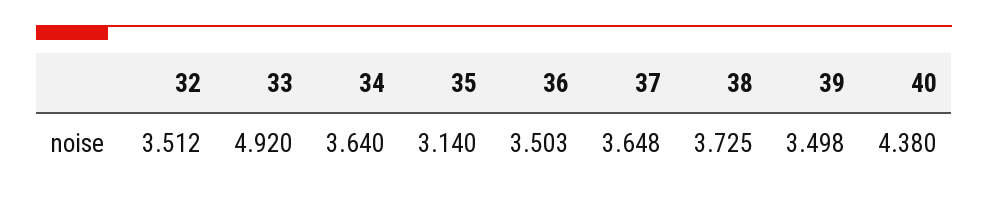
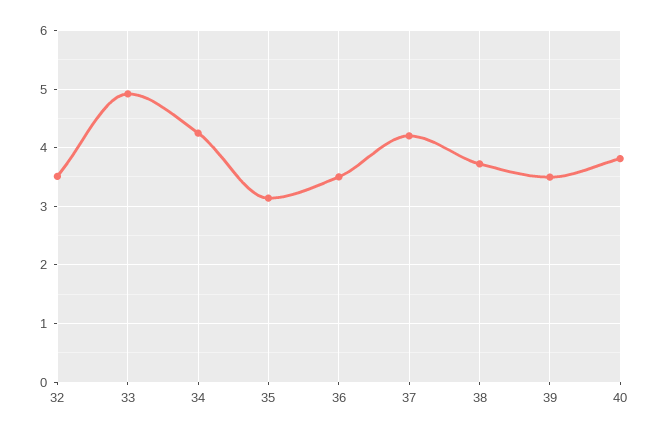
34: 3.64 -> 4.2
37: 3.648 -> 4.2
40: 4.38 -> 3.8

